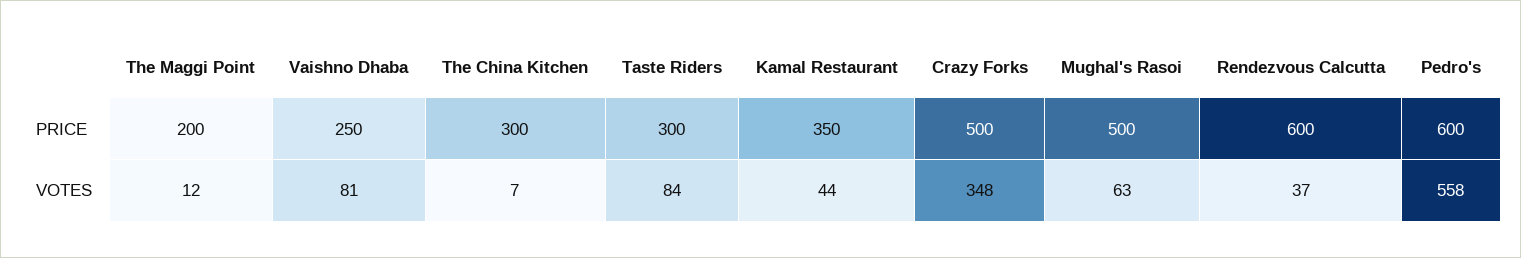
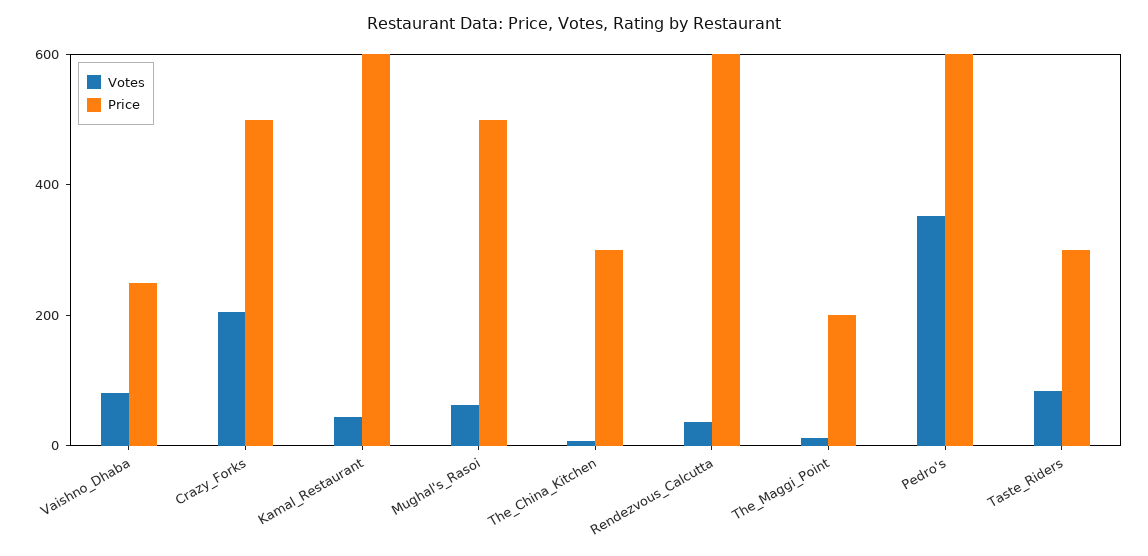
PRICE, Kamal Restaurant: 350 -> 600
VOTES, Crazy Forks: 348 -> 200
VOTES, Pedro's: 558 -> 350

